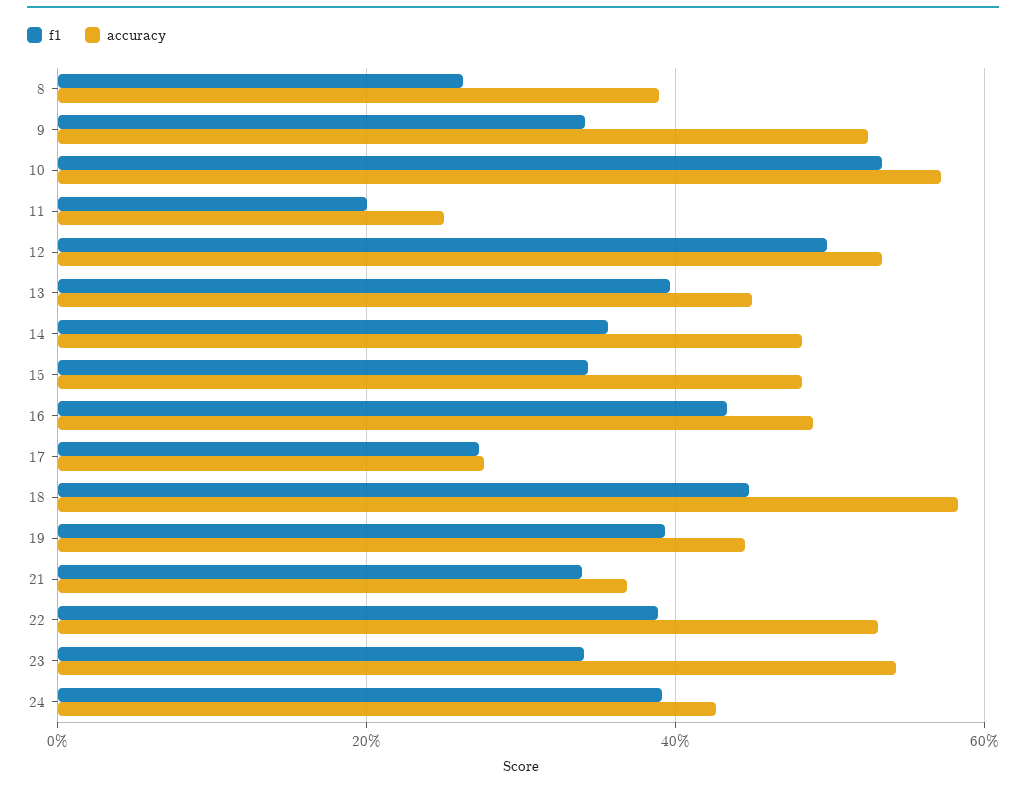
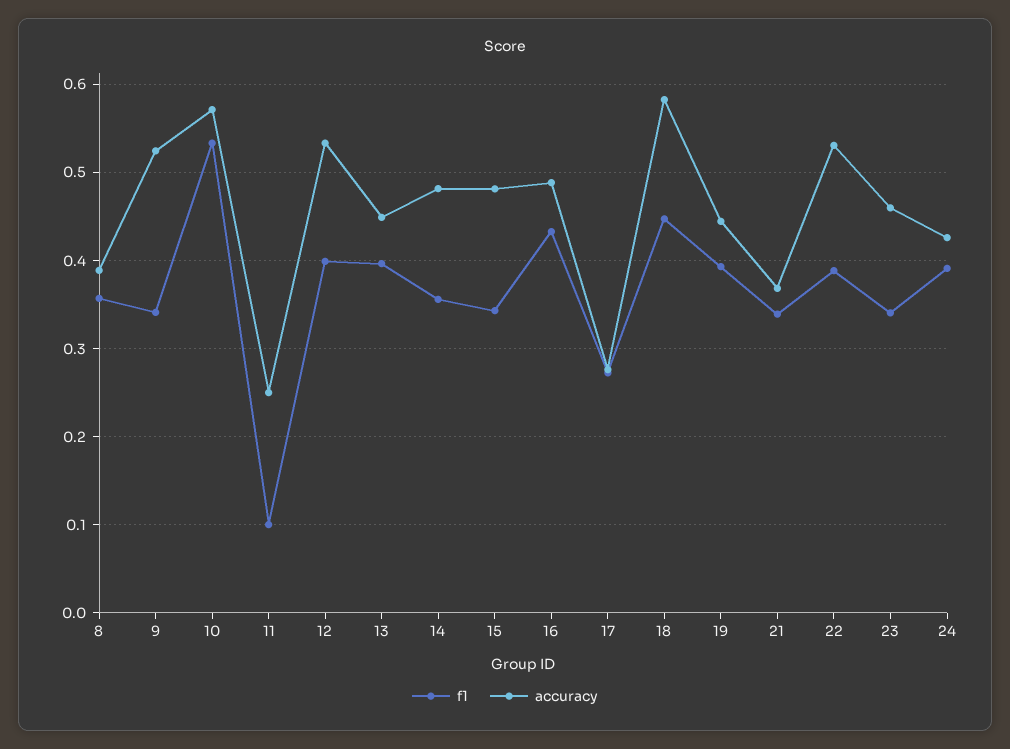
f1, 8: 0.26 -> 0.36
f1, 11: 0.2 -> 0.1
f1, 12: 0.5 -> 0.4
accuracy, 23: 0.54 -> 0.46

